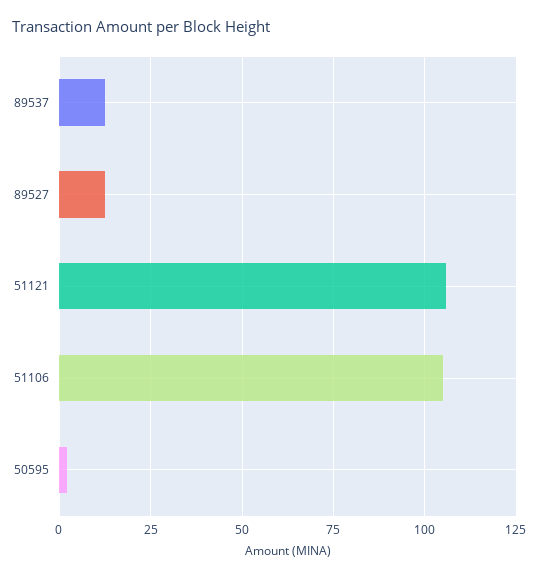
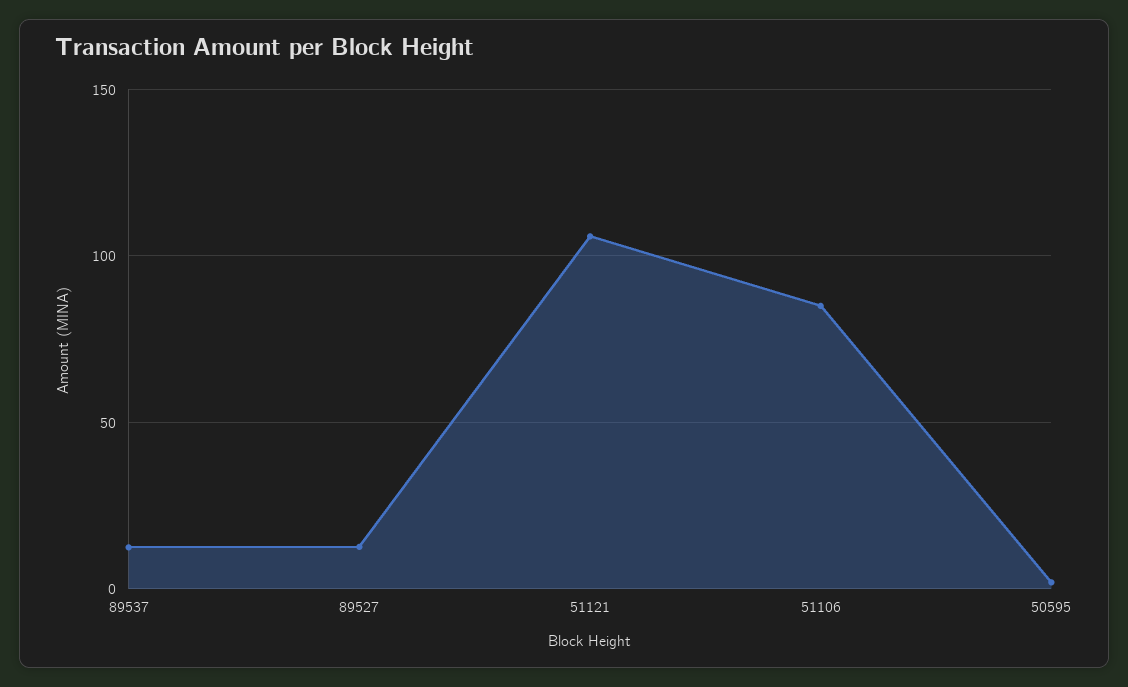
51106: 105 -> 85

